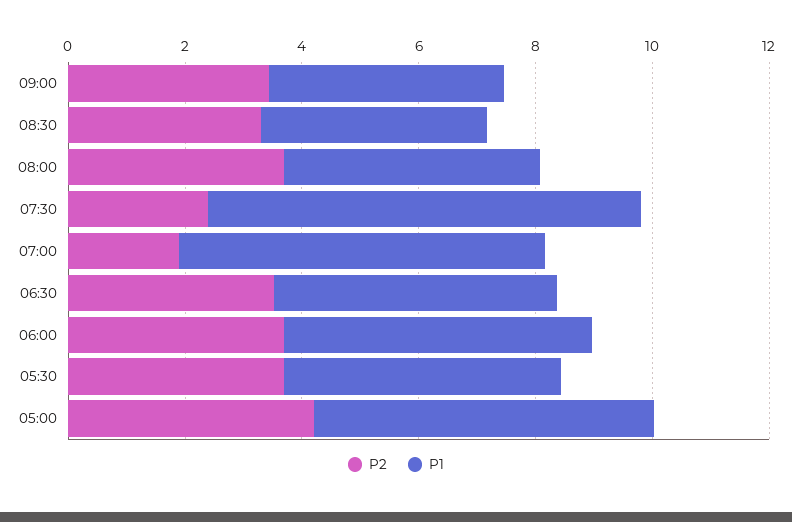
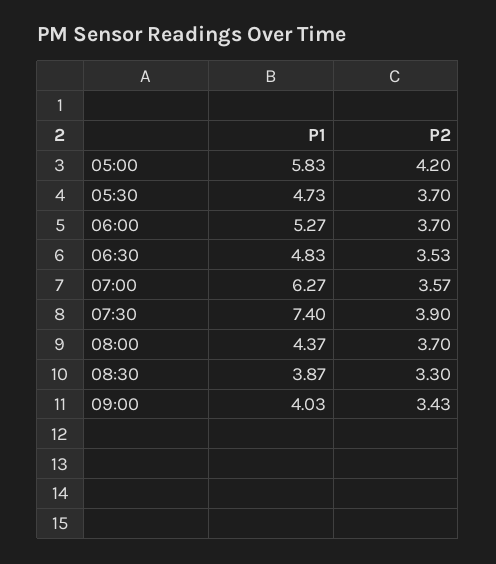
P2, 07:30: 2.5 -> 3.9
P2, 07:00: 2 -> 3.57

